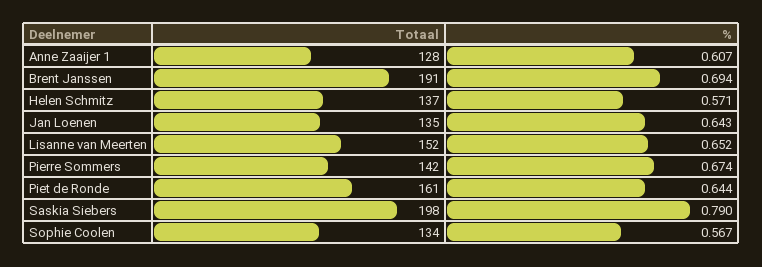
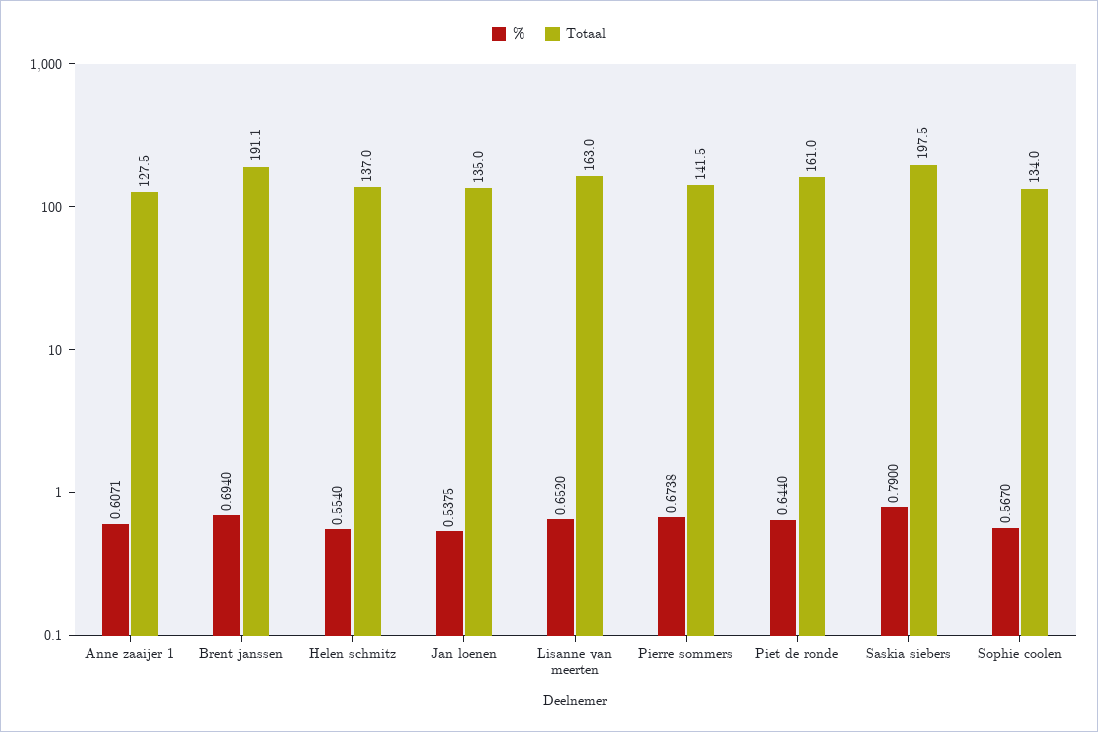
%, Helen Schmitz: 0.571 -> 0.554
%, Jan Loenen: 0.643 -> 0.5375
Totaal, Lisanne van Meerten: 152 -> 163

